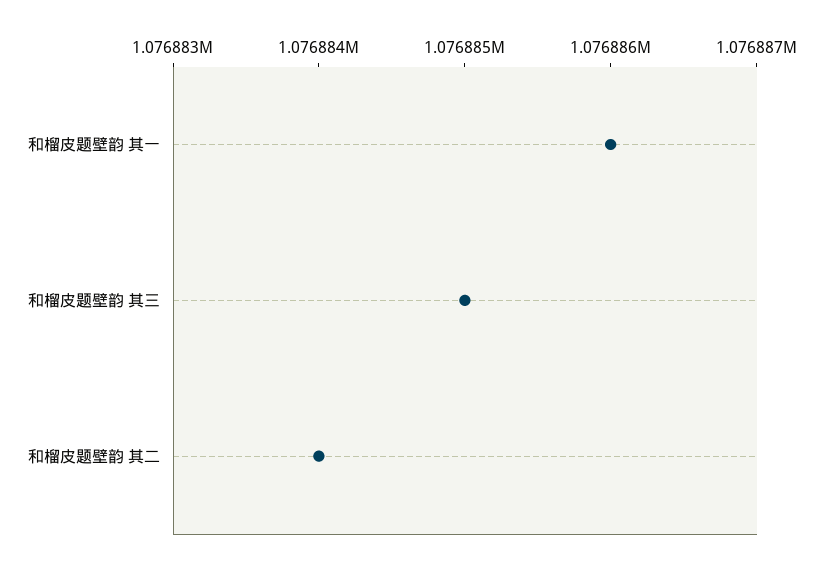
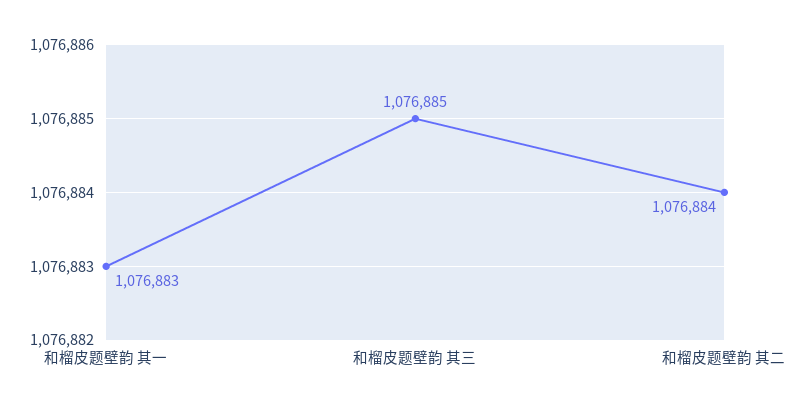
和榴皮题壁韵 其一: 1076886 -> 1076883

